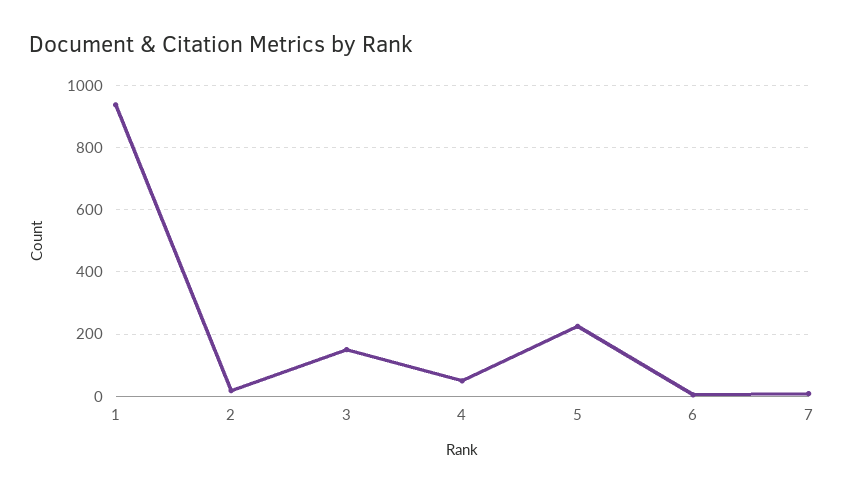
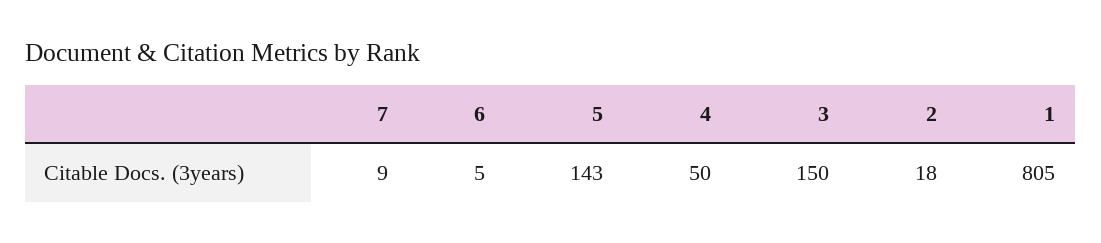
1: 940 -> 805
5: 220 -> 143

